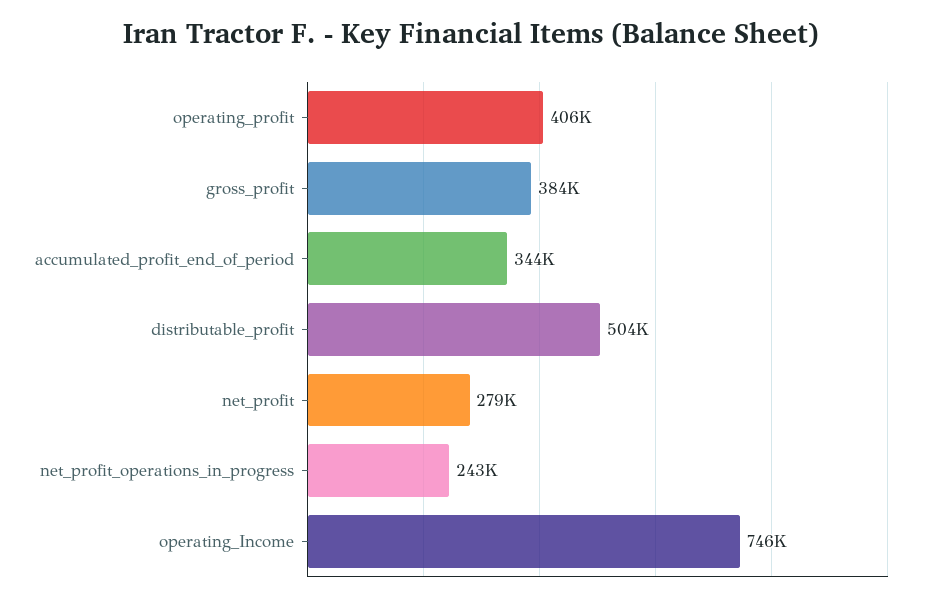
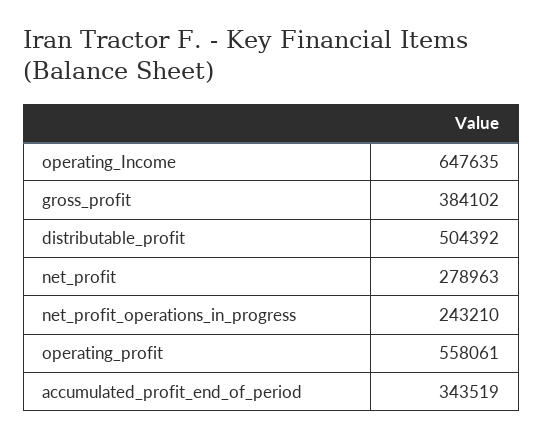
operating_profit: 406000 -> 558061
operating_Income: 746000 -> 647635

